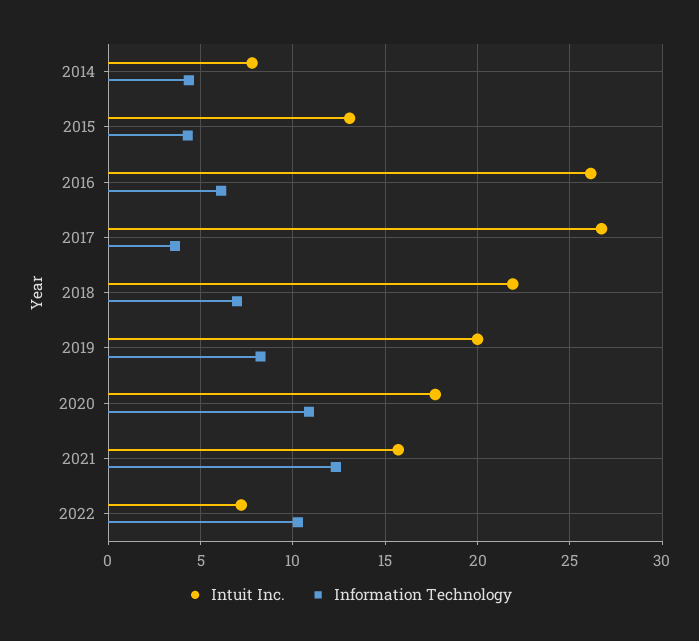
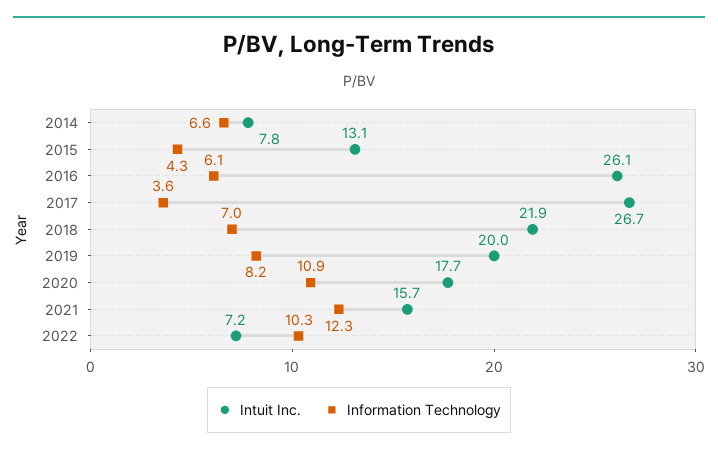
Information Technology, 2014: 4.5 -> 6.6

